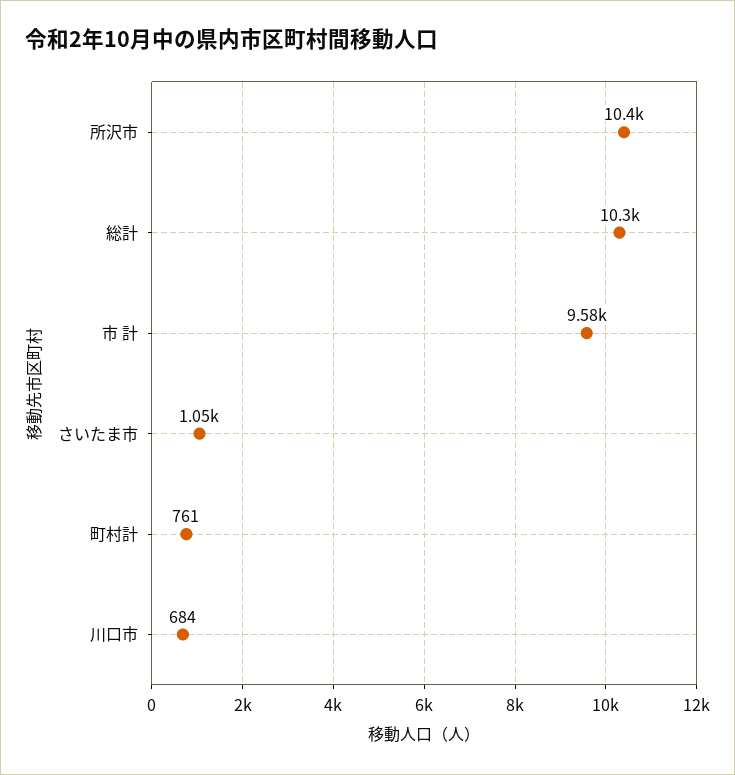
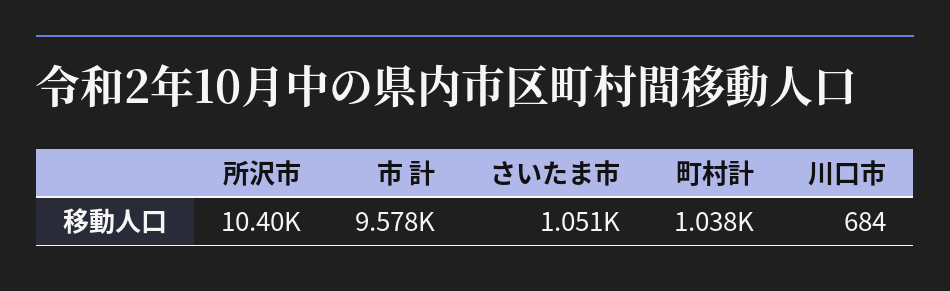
総計: 10300 -> none
町村計: 761 -> 1038

